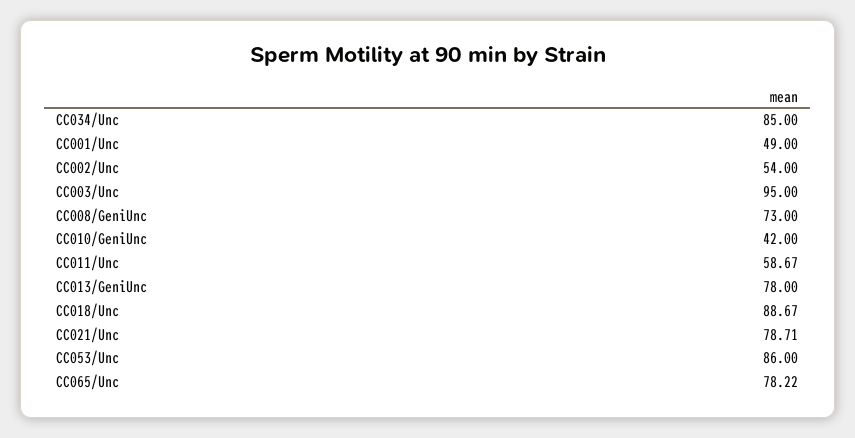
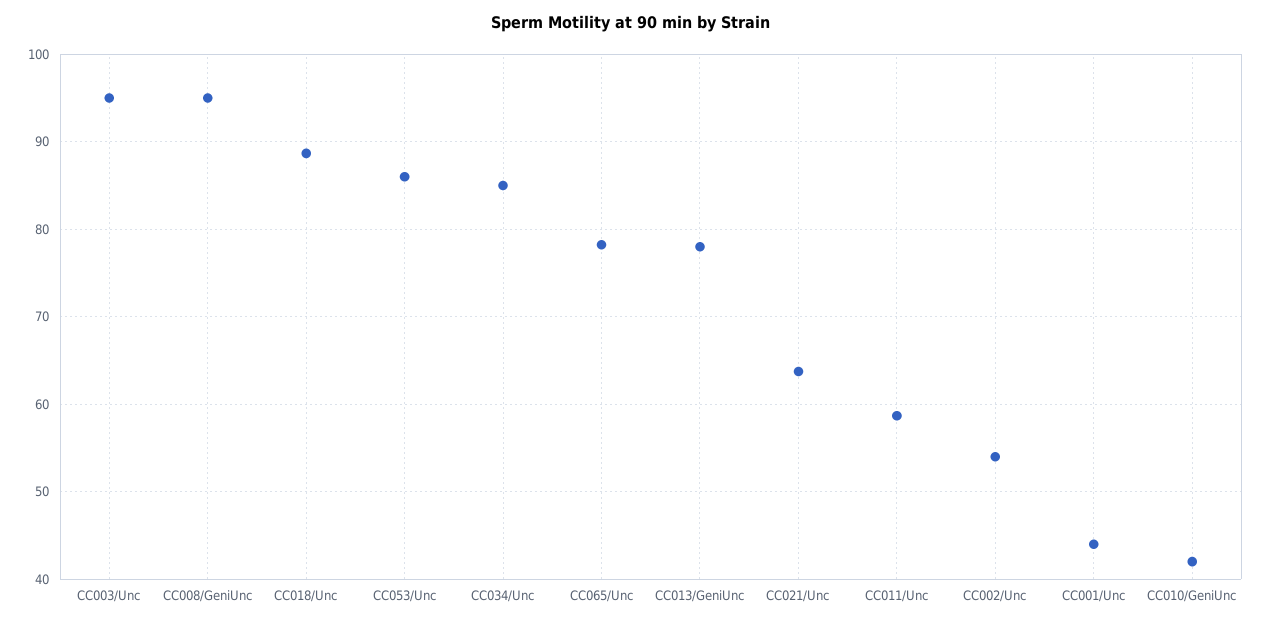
CC001/Unc: 49 -> 44
CC008/GeniUnc: 73 -> 95
CC021/Unc: 78.71 -> 64

